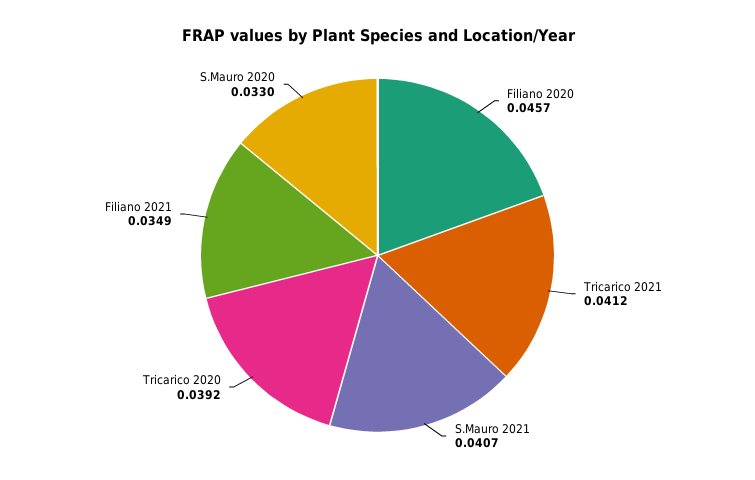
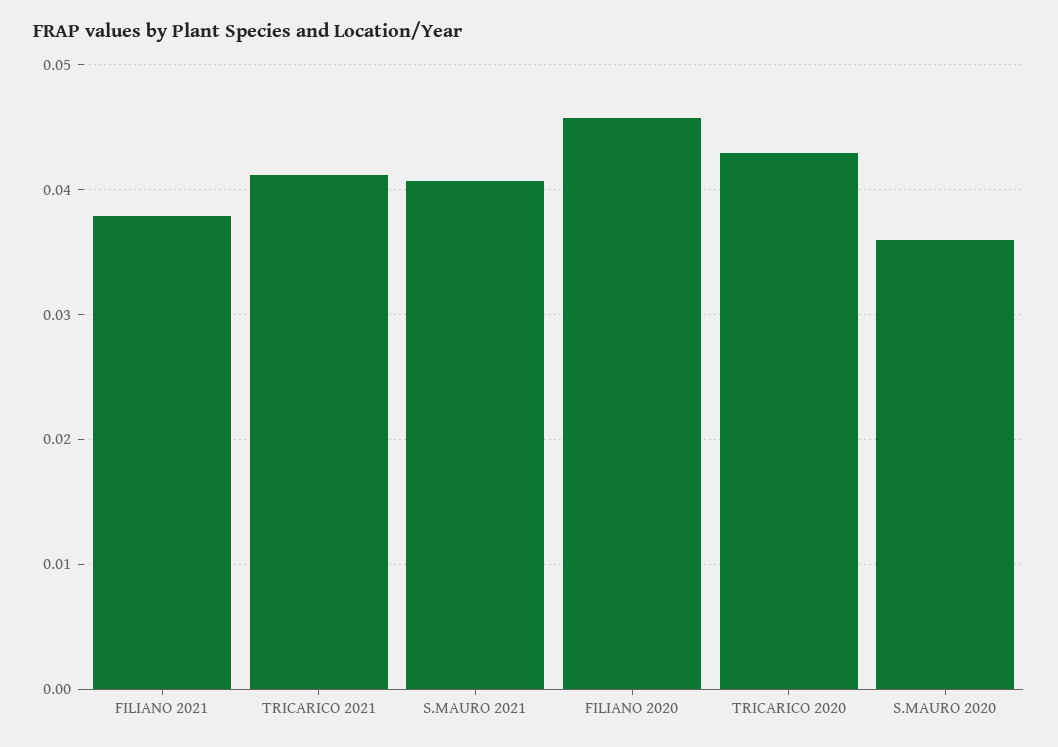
Tricarico 2020: 0.0392 -> 0.043
Filiano 2021: 0.0349 -> 0.038
S.Mauro 2020: 0.033 -> 0.036

